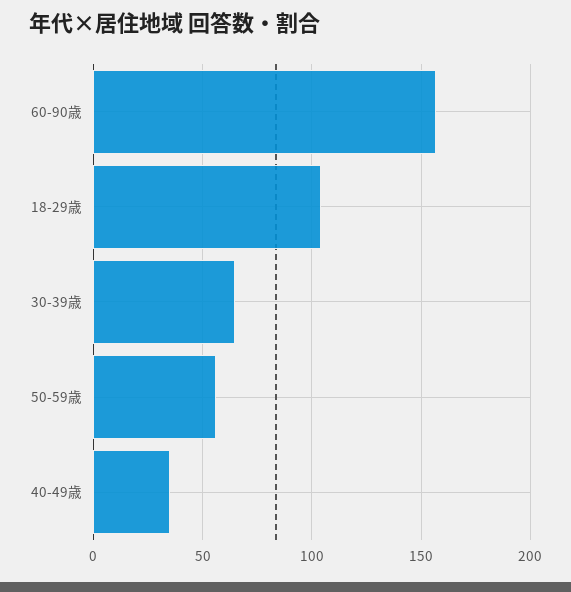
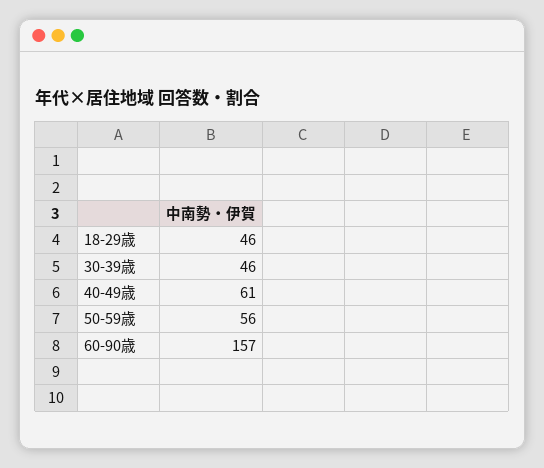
18-29歳: 105 -> 46
30-39歳: 65 -> 46
40-49歳: 35 -> 61

